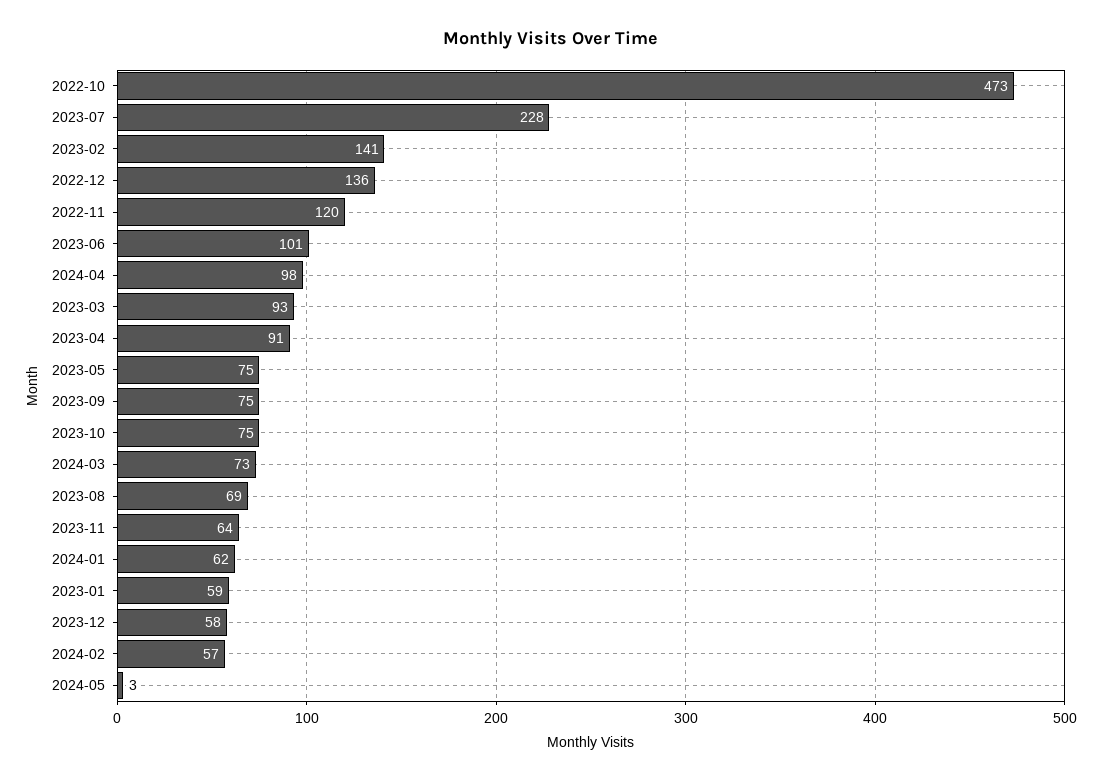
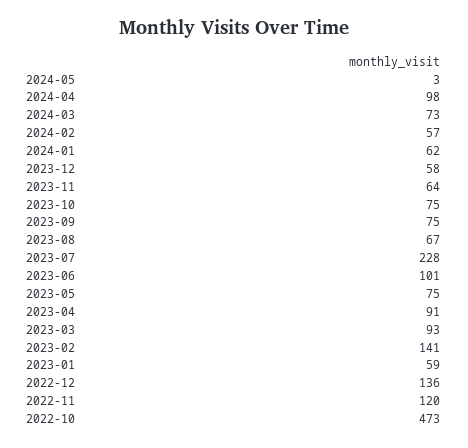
2023-08: 69 -> 67

